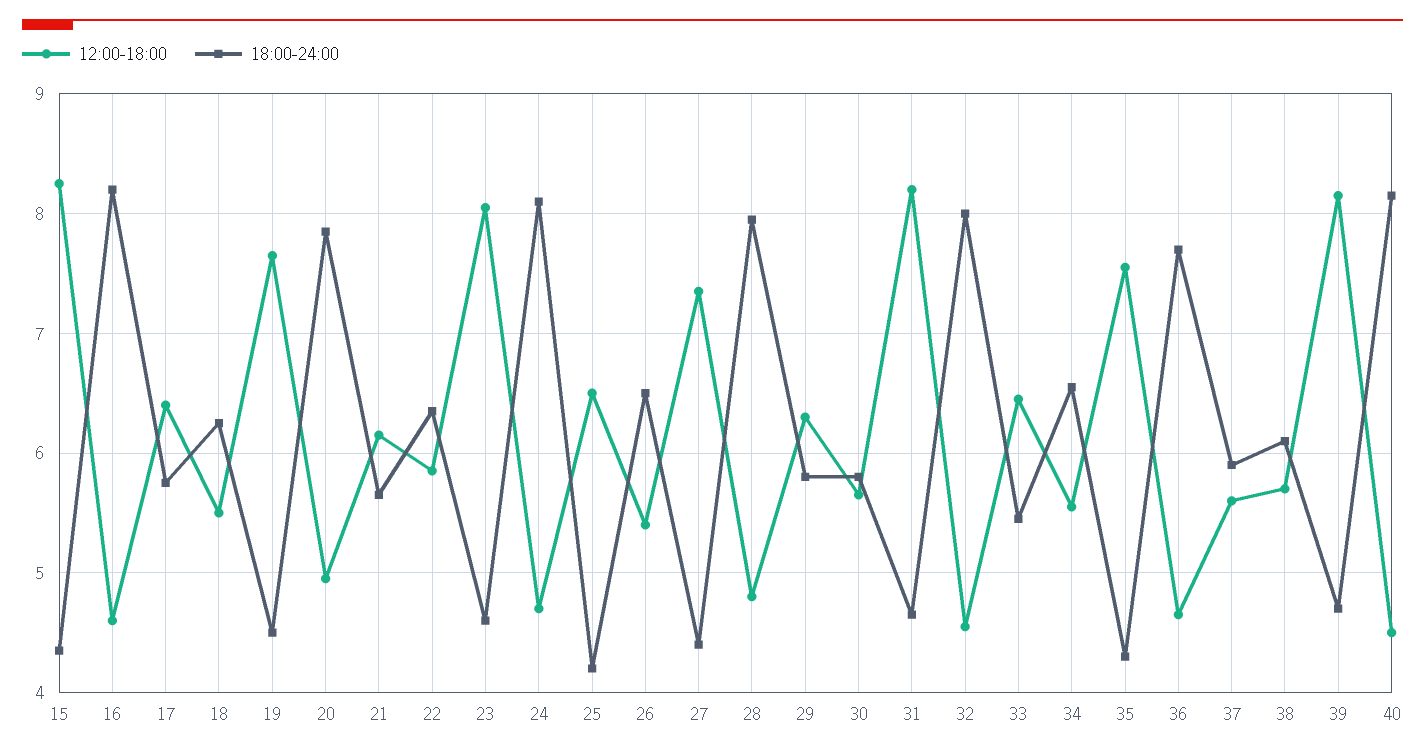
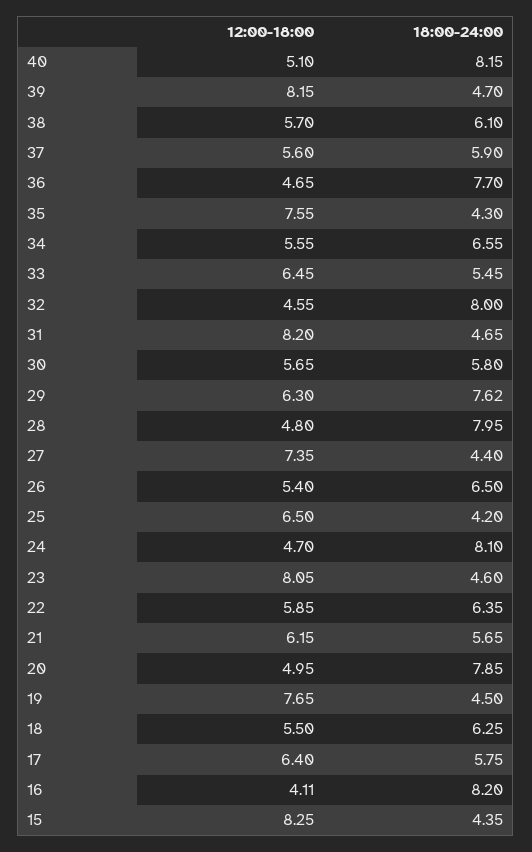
12:00-18:00, 16: 4.6 -> 4.11
18:00-24:00, 29: 5.8 -> 7.62
12:00-18:00, 40: 4.5 -> 5.1

